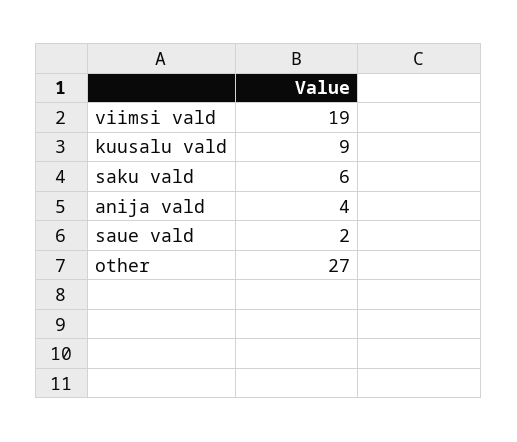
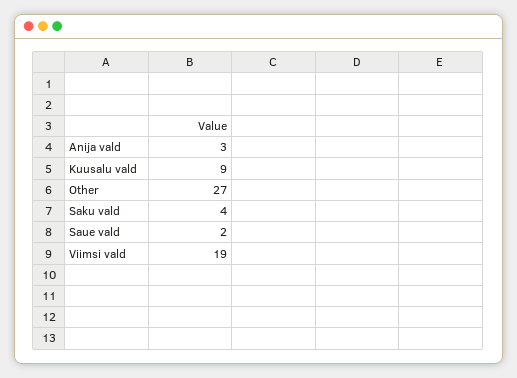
saku vald: 6 -> 4
anija vald: 4 -> 3

